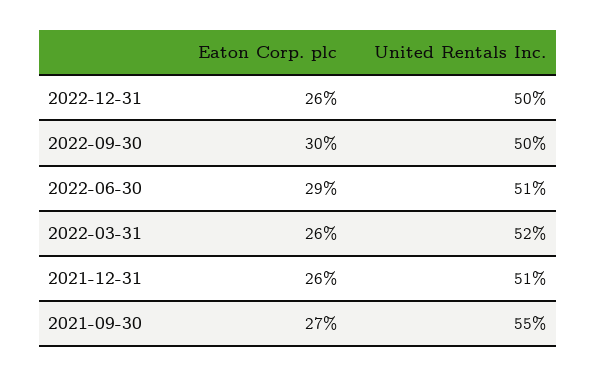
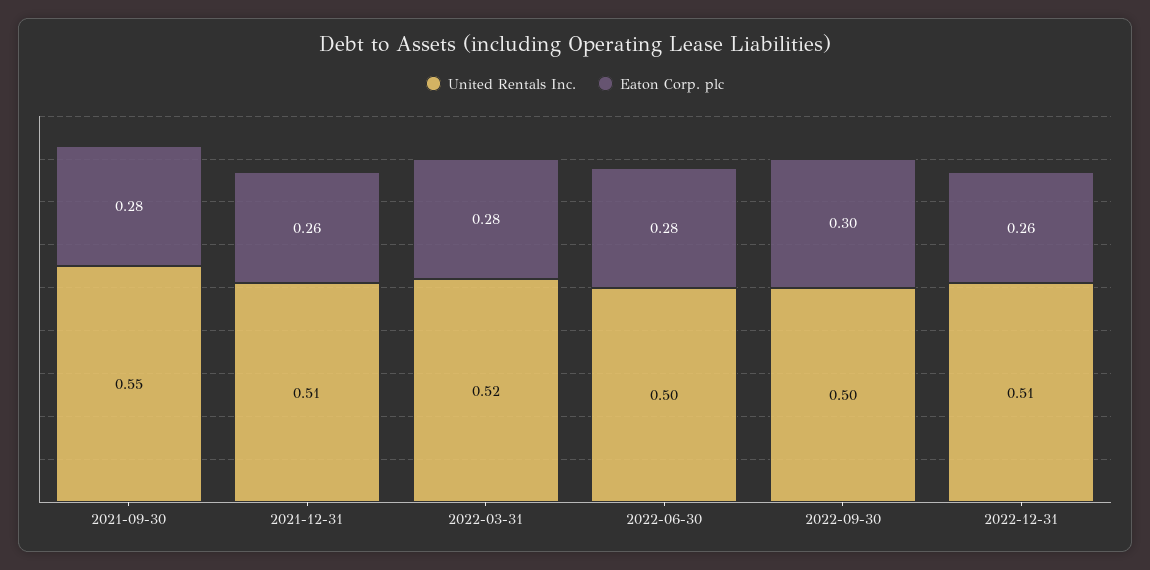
United Rentals Inc., 2022-12-31: 0.5 -> 0.51
Eaton Corp. plc, 2022-06-30: 0.29 -> 0.28
United Rentals Inc., 2022-06-30: 0.51 -> 0.5
Eaton Corp. plc, 2022-03-31: 0.26 -> 0.28
Eaton Corp. plc, 2021-09-30: 0.27 -> 0.28

